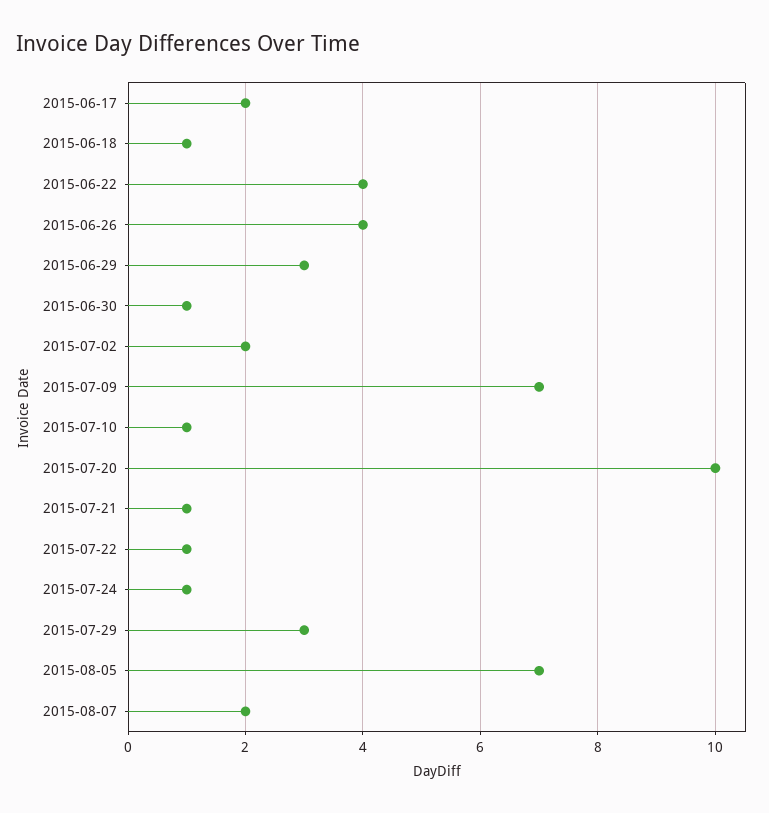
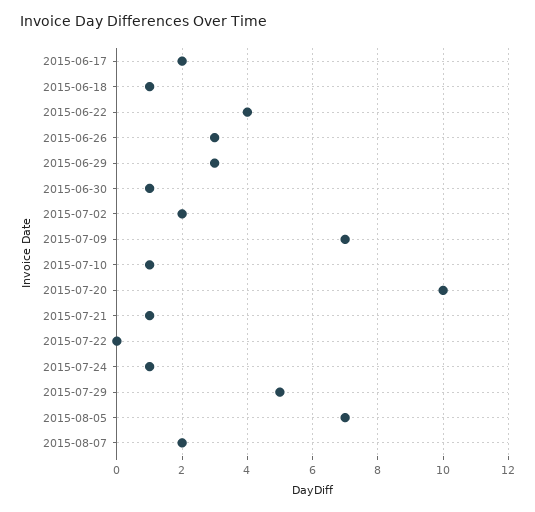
2015-06-26: 4 -> 3
2015-07-22: 1 -> 0
2015-07-29: 3 -> 5

